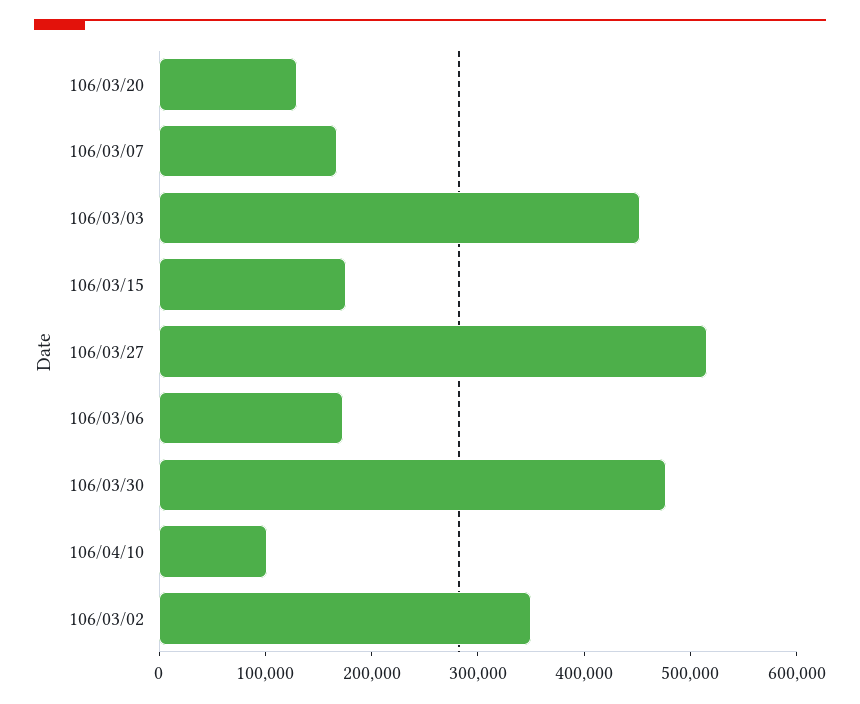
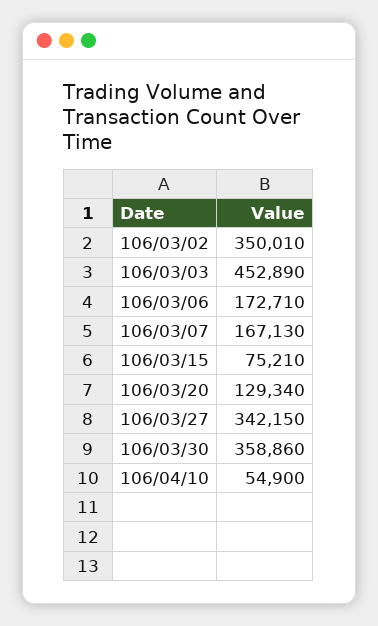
106/03/15: 180000 -> 75210
106/03/27: 520000 -> 342150
106/03/30: 480000 -> 358860
106/04/10: 100000 -> 54900

